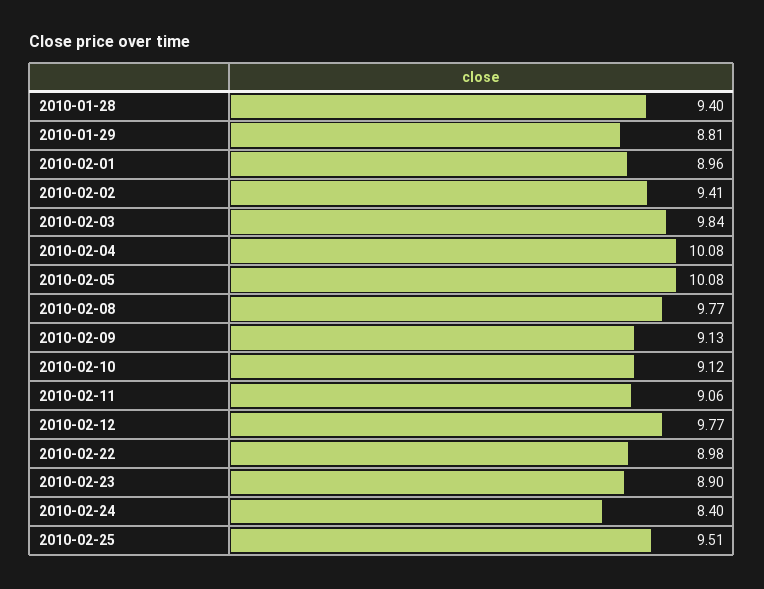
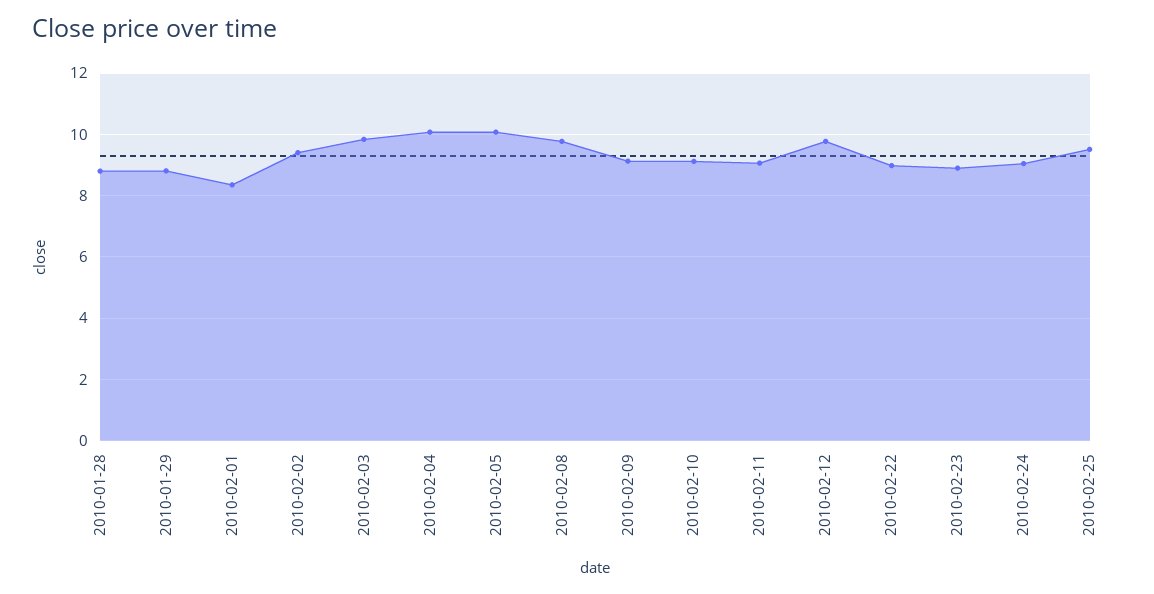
2010-01-28: 9.4 -> 8.8
2010-02-01: 8.96 -> 8.4
2010-02-24: 8.4 -> 9

